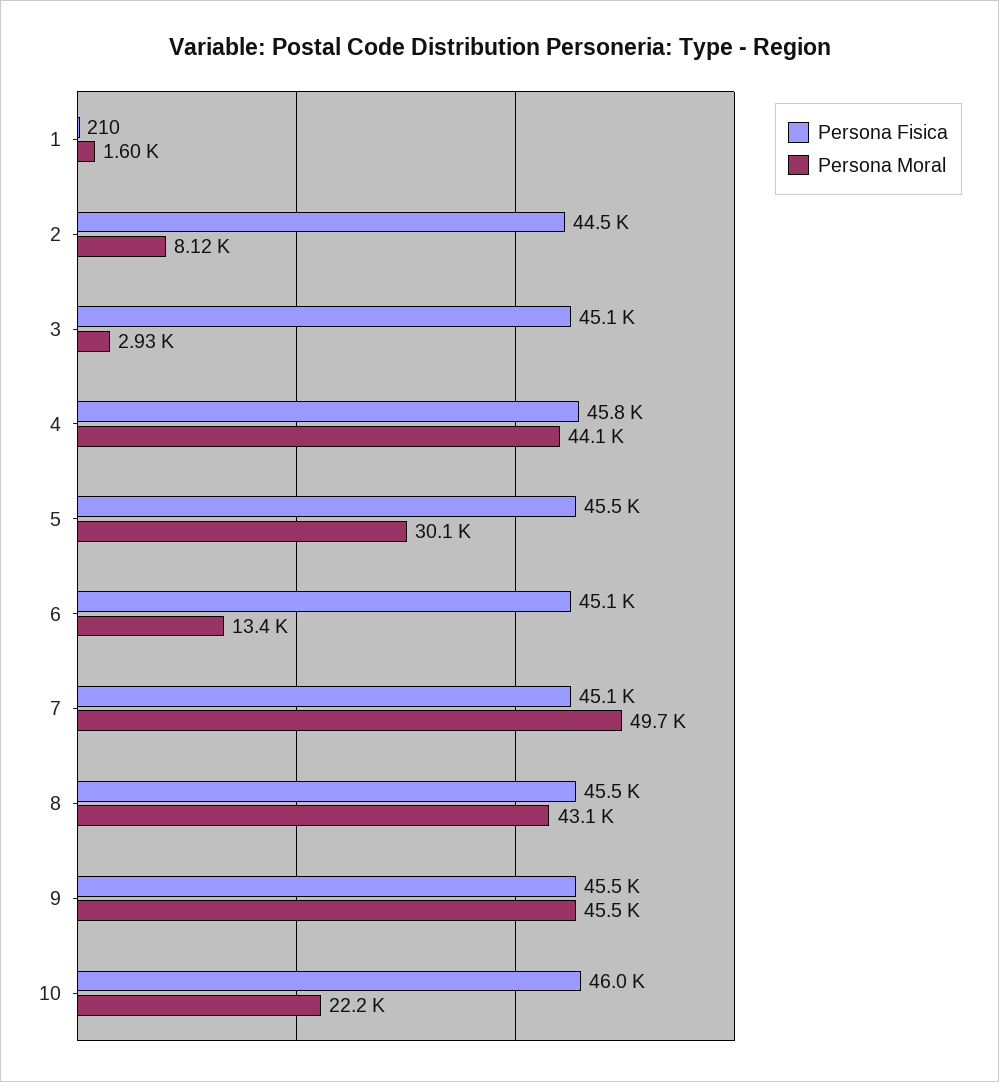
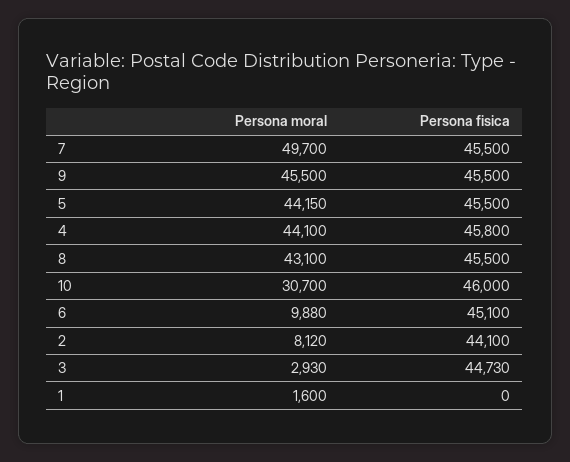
Persona Fisica, 1: 210 -> 0
Persona Fisica, 2: 44500 -> 44100
Persona Fisica, 3: 45100 -> 44730
Persona Moral, 5: 30100 -> 44150
Persona Moral, 6: 13400 -> 9880
Persona Fisica, 7: 45100 -> 45500
Persona Moral, 10: 22200 -> 30700

